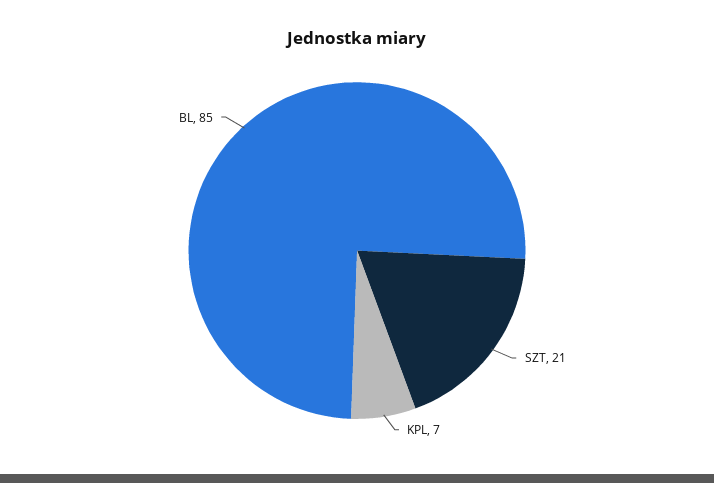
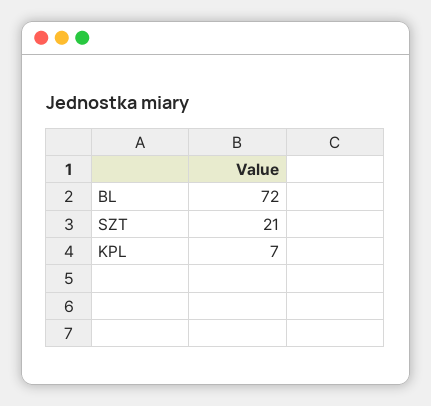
BL: 85 -> 72

